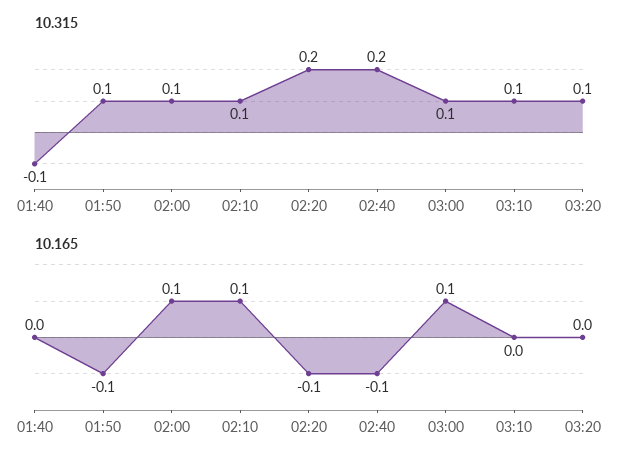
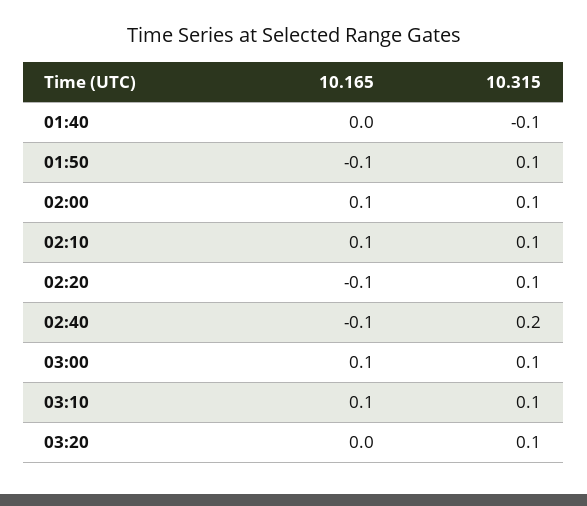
10.315, 02:20: 0.2 -> 0.1
10.165, 03:10: 0 -> 0.1

